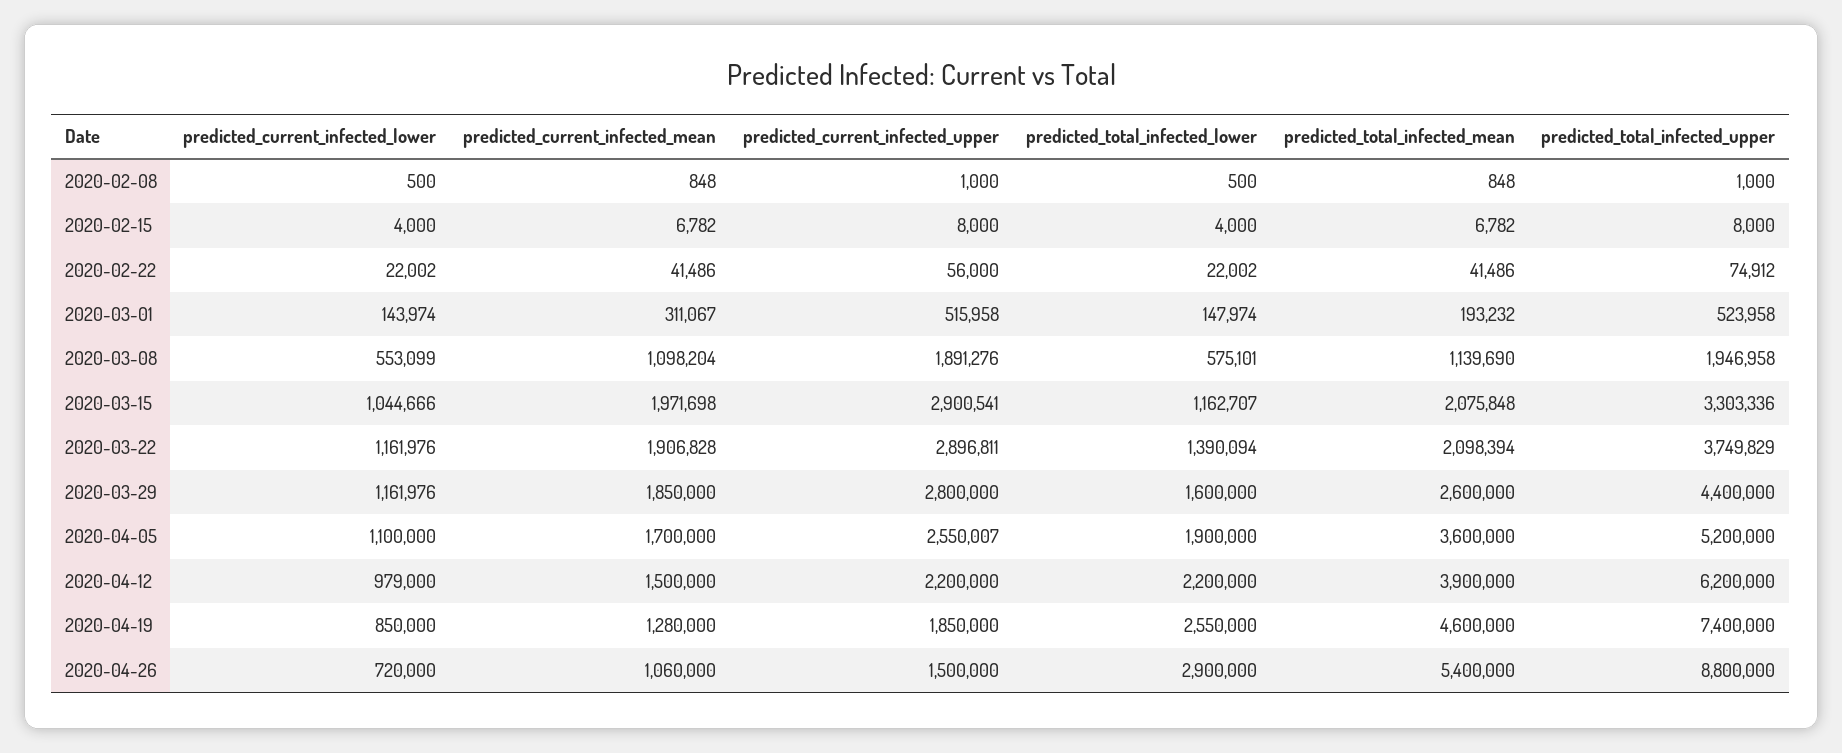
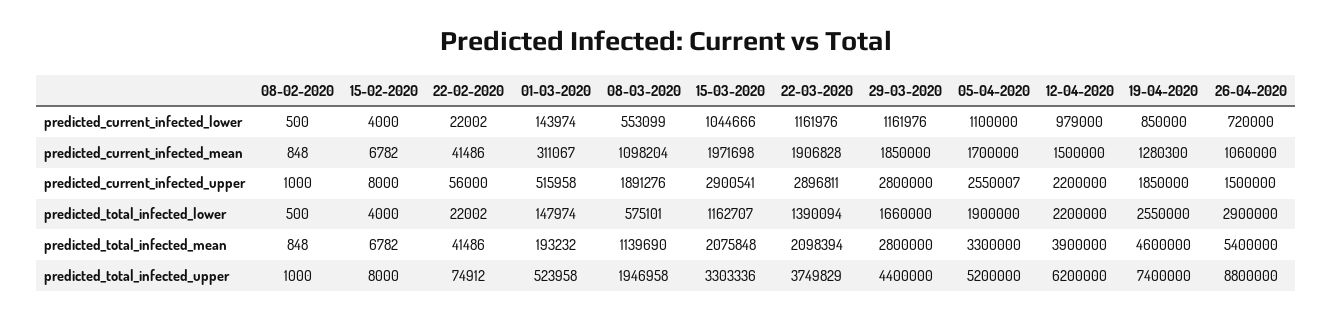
predicted_total_infected_lower, 2020-03-29: 1600000 -> 1660000
predicted_total_infected_mean, 2020-03-29: 2600000 -> 2800000
predicted_total_infected_mean, 2020-04-05: 3600000 -> 3300000
predicted_current_infected_mean, 2020-04-19: 1280000 -> 1280300

